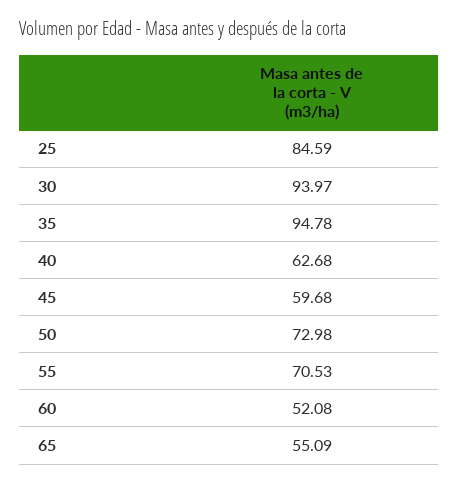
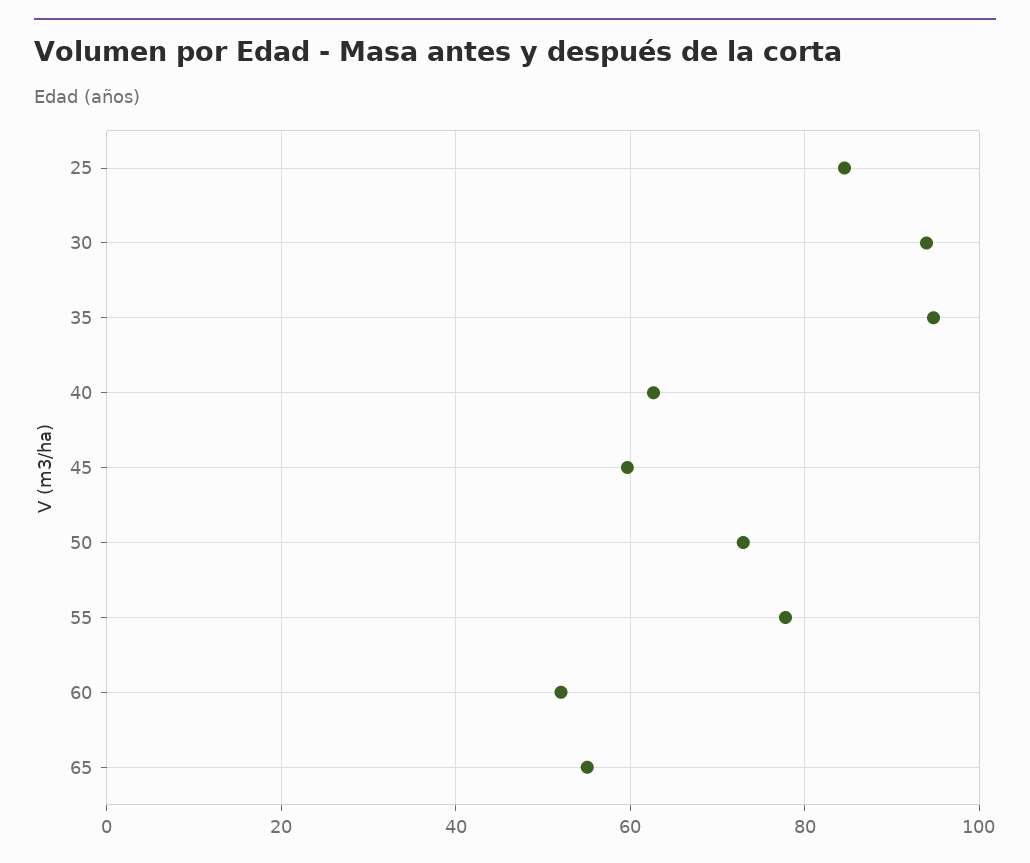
55: 70.53 -> 78

